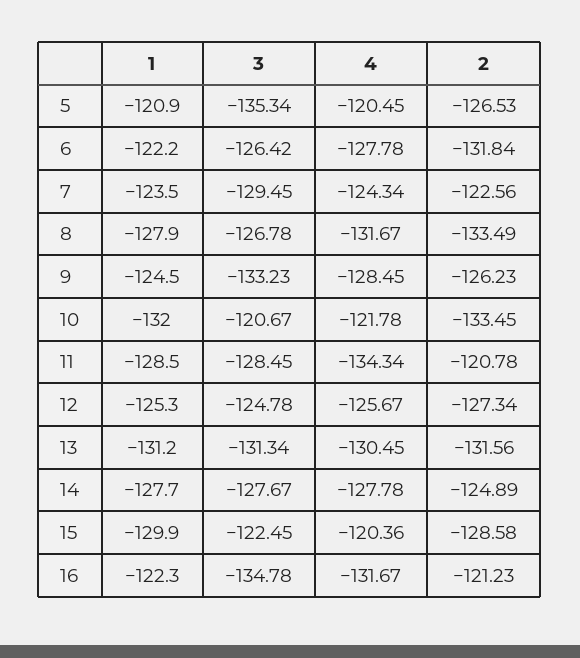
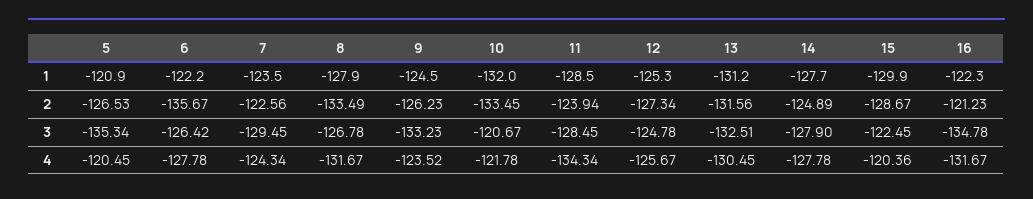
2, 6: -131.84 -> -135.67
4, 9: -128.45 -> -123.52
2, 11: -120.78 -> -123.94
3, 13: -131.34 -> -132.51
3, 14: -127.67 -> -127.9
2, 15: -128.58 -> -128.67

